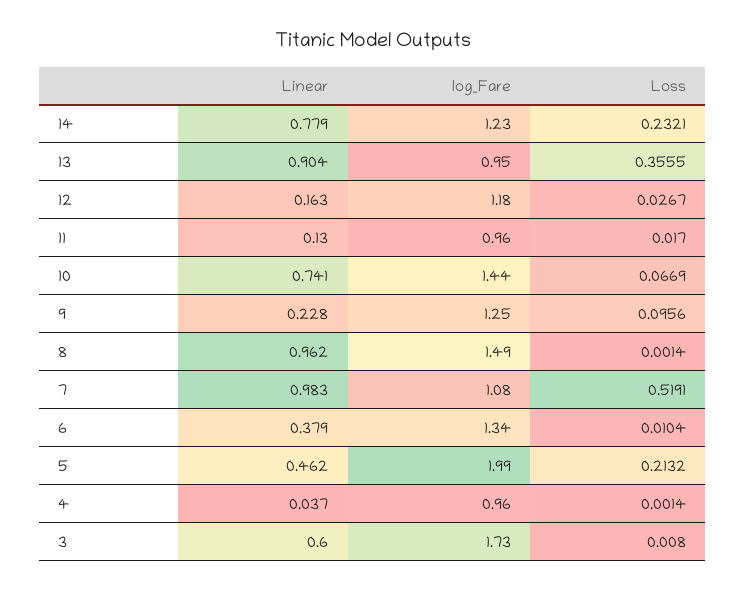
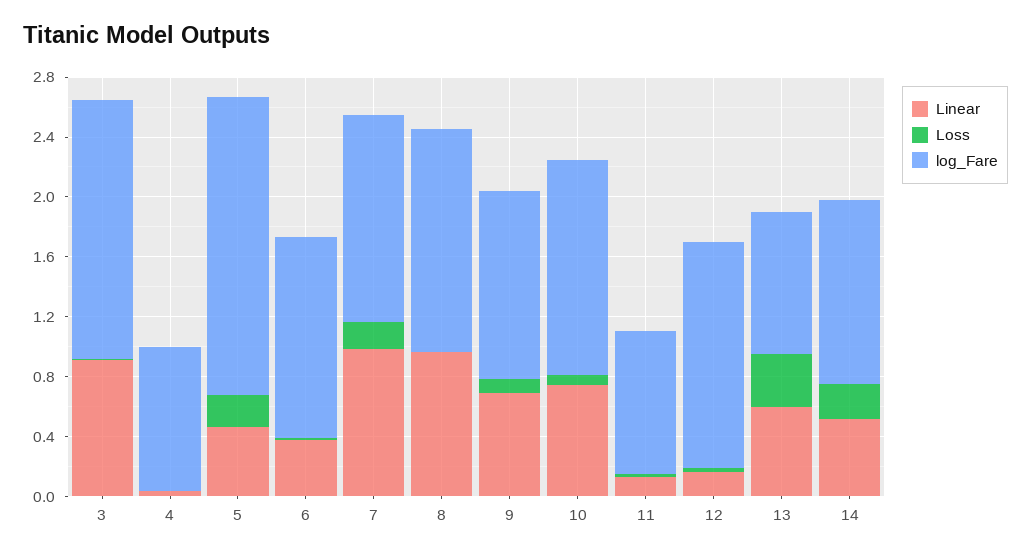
Linear, 14: 0.779 -> 0.5
Linear, 13: 0.904 -> 0.6
log_Fare, 12: 1.18 -> 1.5
Linear, 9: 0.228 -> 0.7
log_Fare, 7: 1.08 -> 1.4
Loss, 7: 0.5191 -> 0.2
Linear, 3: 0.6 -> 0.9

